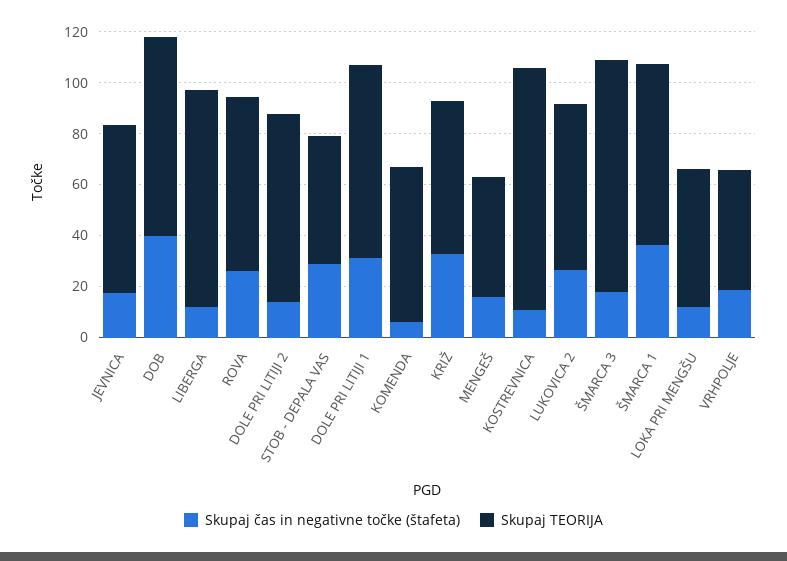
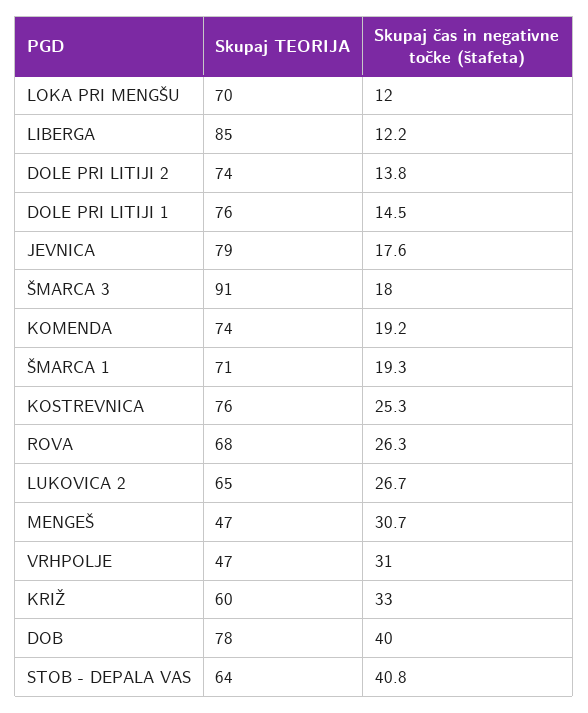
Skupaj TEORIJA, JEVNICA: 65 -> 79
Skupaj čas in negativne točke (štafeta), STOB - DEPALA VAS: 30 -> 40.8
Skupaj TEORIJA, STOB - DEPALA VAS: 50 -> 64
Skupaj čas in negativne točke (štafeta), DOLE PRI LITIJI 1: 30 -> 14.5
Skupaj čas in negativne točke (štafeta), KOMENDA: 5 -> 19.2
Skupaj TEORIJA, KOMENDA: 60 -> 74
Skupaj čas in negativne točke (štafeta), MENGEŠ: 15 -> 30.7
Skupaj čas in negativne točke (štafeta), KOSTREVNICA: 10 -> 25.3
Skupaj TEORIJA, KOSTREVNICA: 95 -> 76
Skupaj čas in negativne točke (štafeta), ŠMARCA 1: 35 -> 19.3
Skupaj TEORIJA, LOKA PRI MENGŠU: 55 -> 70
Skupaj čas in negativne točke (štafeta), VRHPOLJE: 20 -> 31

